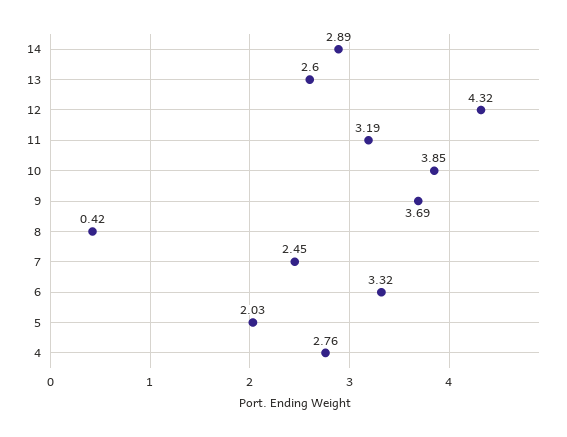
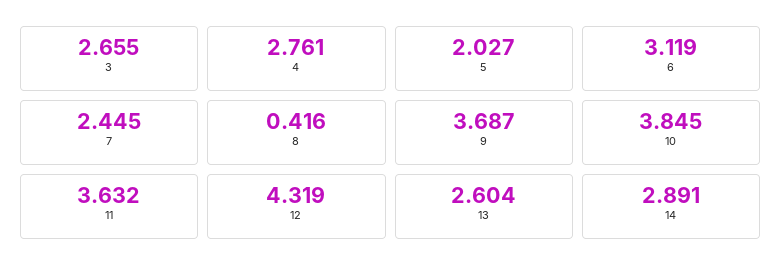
11: 3.19 -> 3.632
6: 3.32 -> 3.119
3: none -> 2.655

